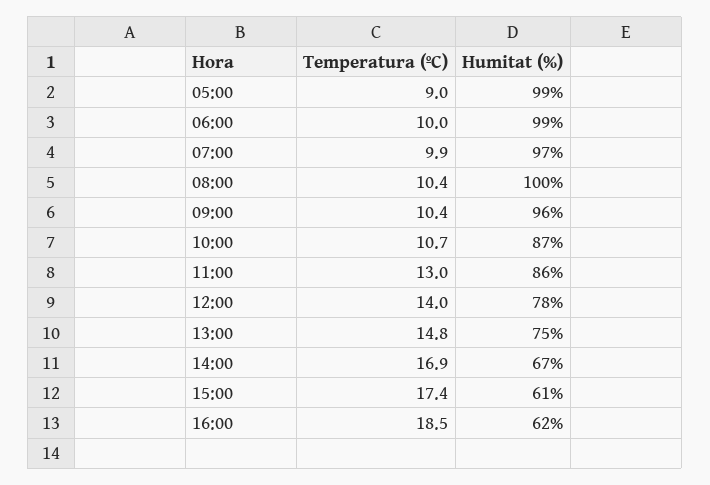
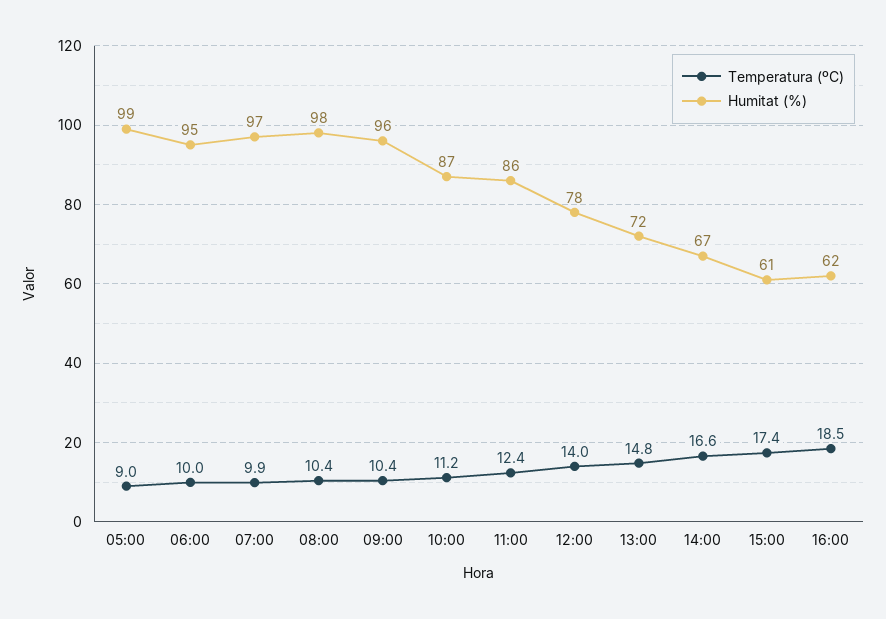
Humitat (%), 06:00: 99 -> 95
Humitat (%), 08:00: 100 -> 98
Temperatura (ºC), 10:00: 10.7 -> 11.2
Temperatura (ºC), 11:00: 13 -> 12.4
Humitat (%), 13:00: 75 -> 72
Temperatura (ºC), 14:00: 16.9 -> 16.6

